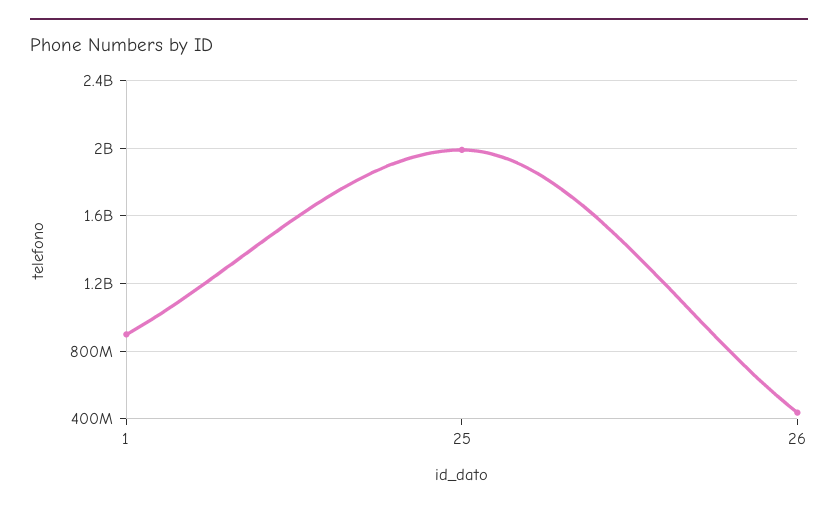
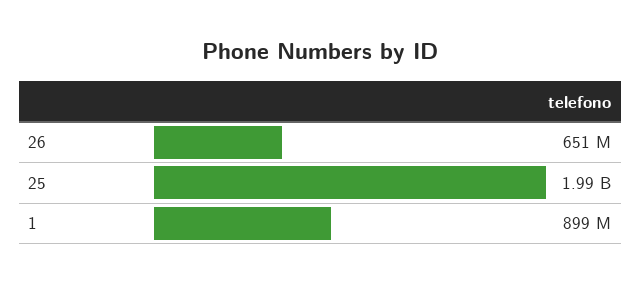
26: 450000000 -> 651000000

